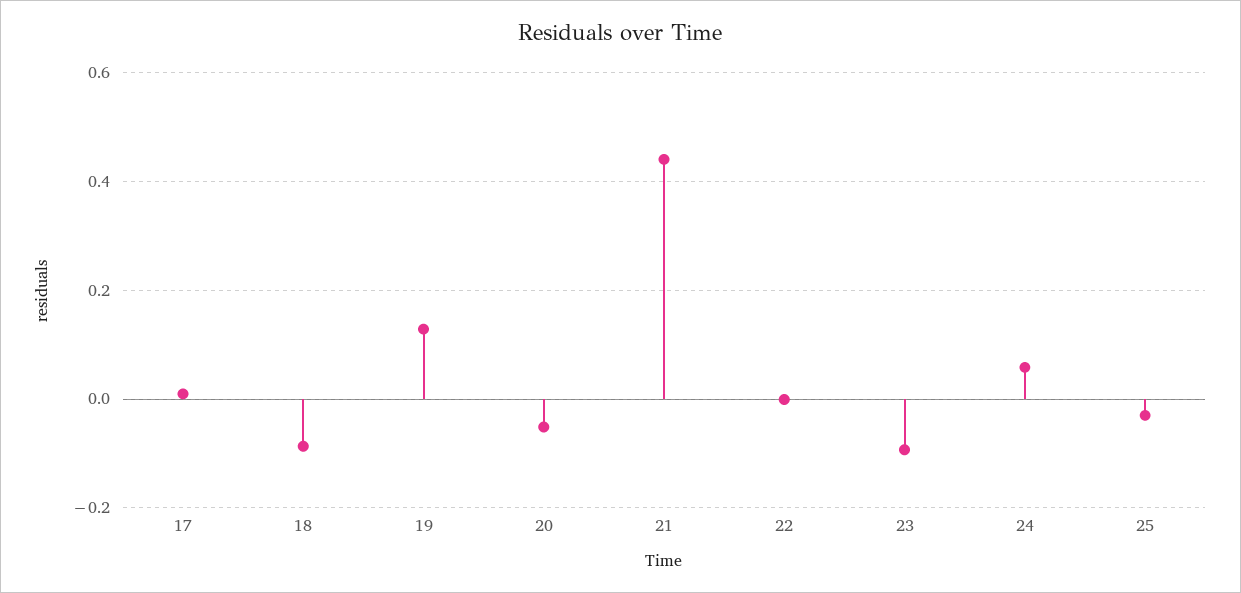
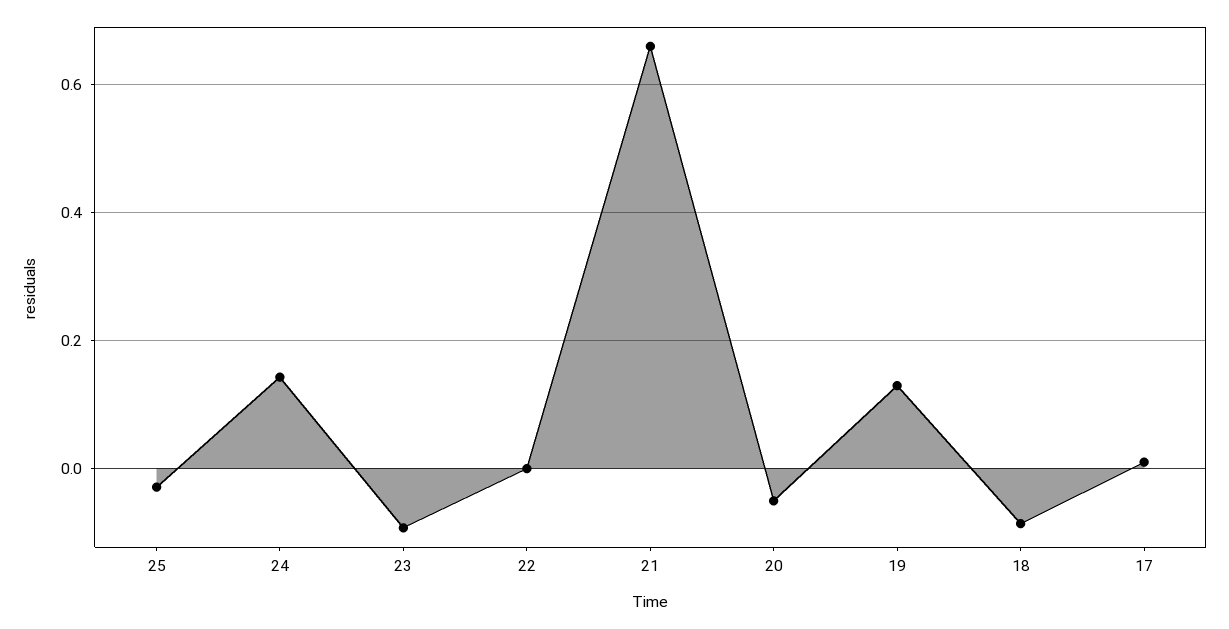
21: 0.44 -> 0.66
24: 0.06 -> 0.14

